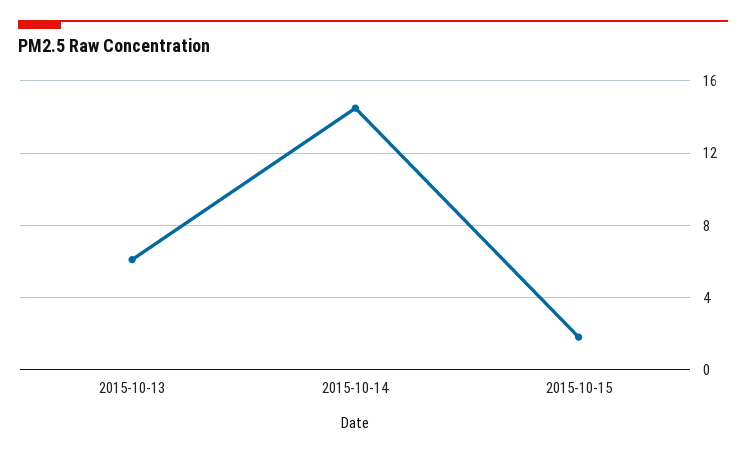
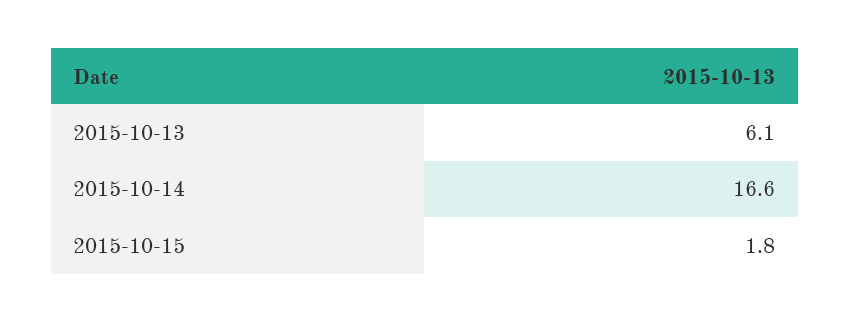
2015-10-14: 14.5 -> 16.6

